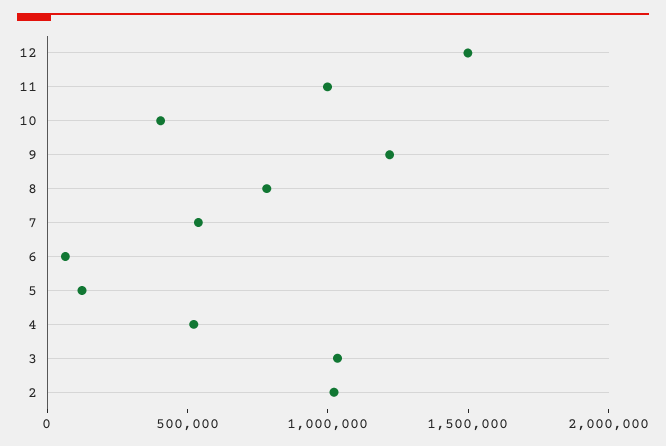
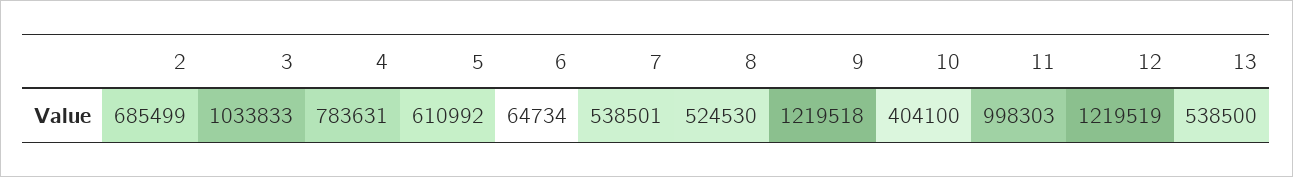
12: 1500000 -> 1219519
8: 800000 -> 524530
5: 100000 -> 610992
4: 500000 -> 783631
2: 1000000 -> 685499
13: none -> 538500

